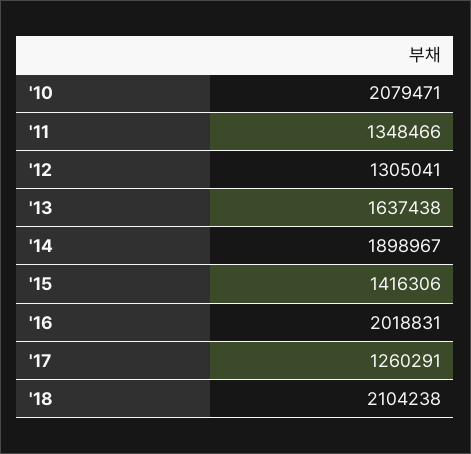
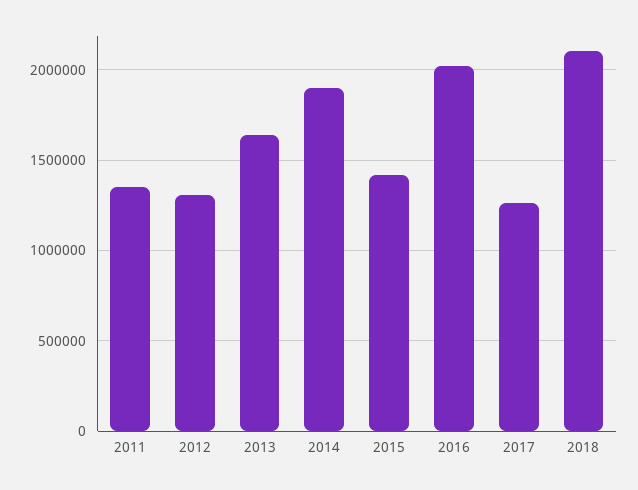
'10: 2079471 -> none

